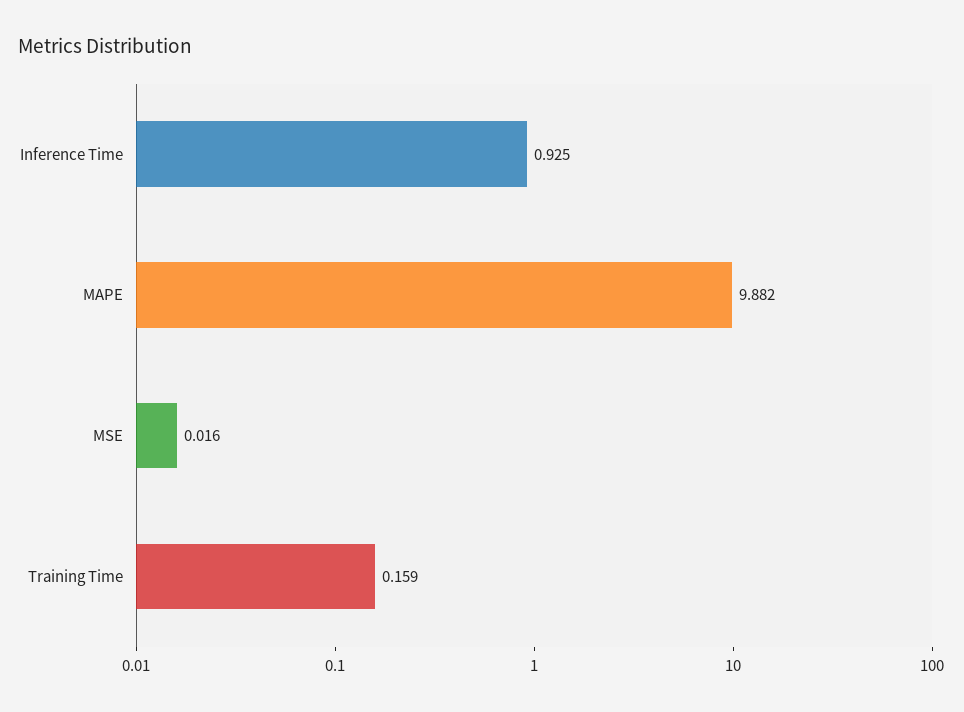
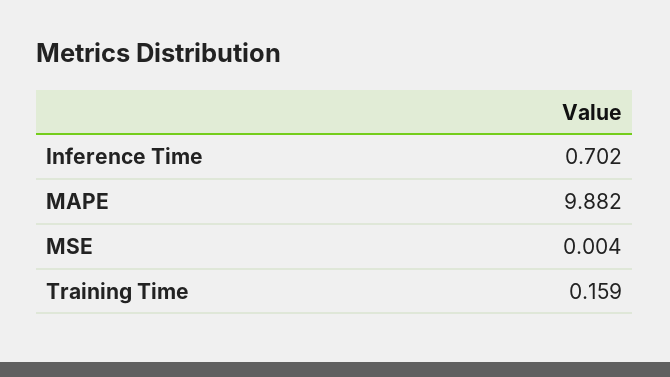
Inference Time: 0.925 -> 0.702
MSE: 0.016 -> 0.004

